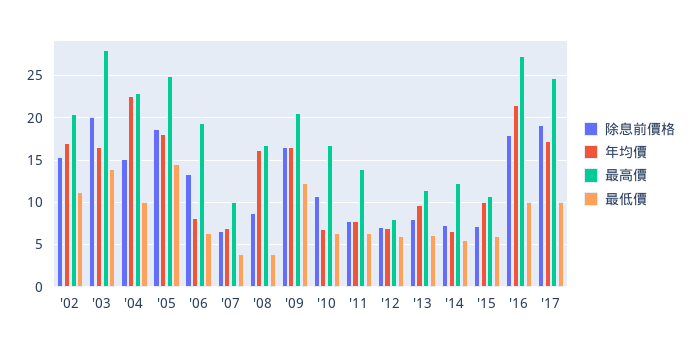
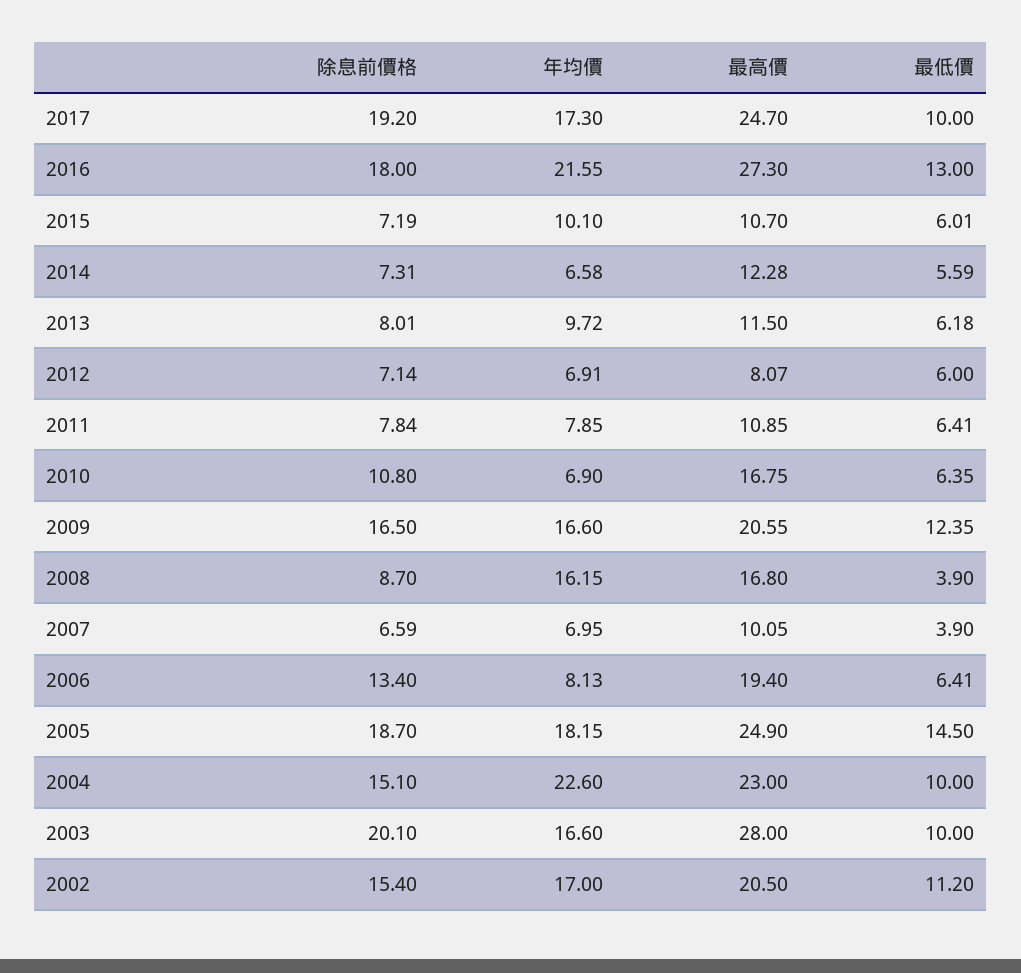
最低價, '03: 14 -> 10
最高價, '11: 14 -> 10.85
最低價, '16: 10 -> 13

